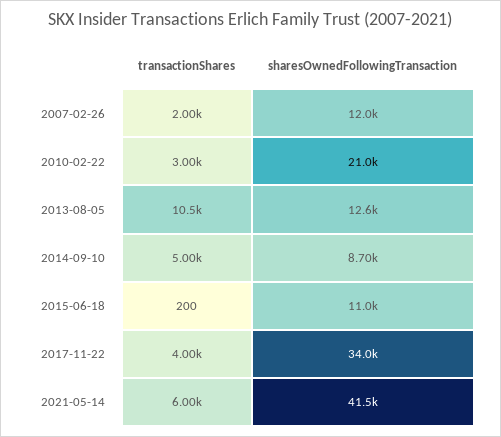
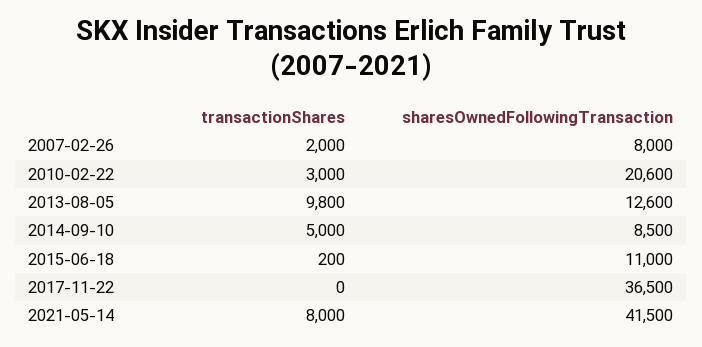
sharesOwnedFollowingTransaction, 2007-02-26: 12000 -> 8000
sharesOwnedFollowingTransaction, 2010-02-22: 21000 -> 20600
transactionShares, 2013-08-05: 10500 -> 9800
sharesOwnedFollowingTransaction, 2014-09-10: 8700 -> 8500
transactionShares, 2017-11-22: 4000 -> 0
sharesOwnedFollowingTransaction, 2017-11-22: 34000 -> 36500
transactionShares, 2021-05-14: 6000 -> 8000

